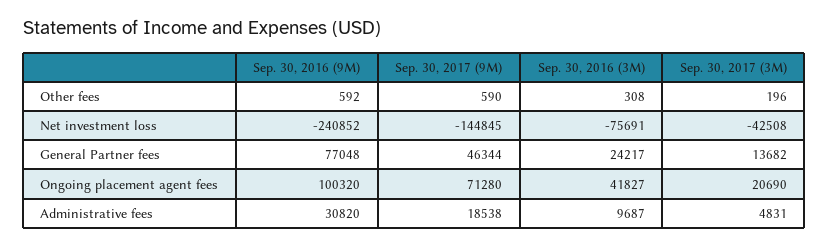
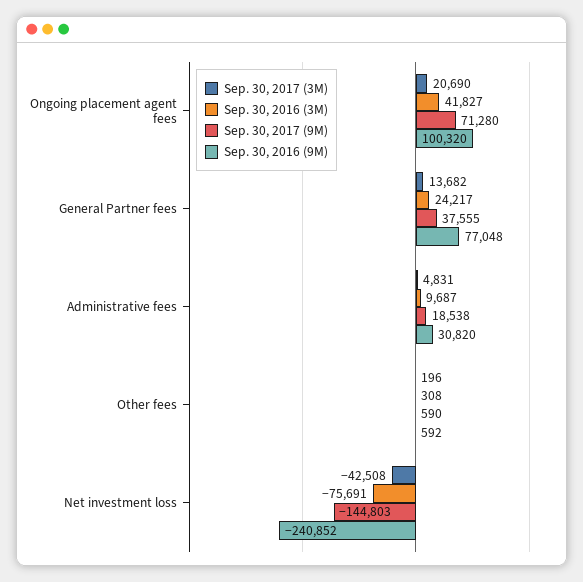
Sep. 30, 2017 (9M), Net investment loss: -144845 -> -144803
Sep. 30, 2017 (9M), General Partner fees: 46344 -> 37555

